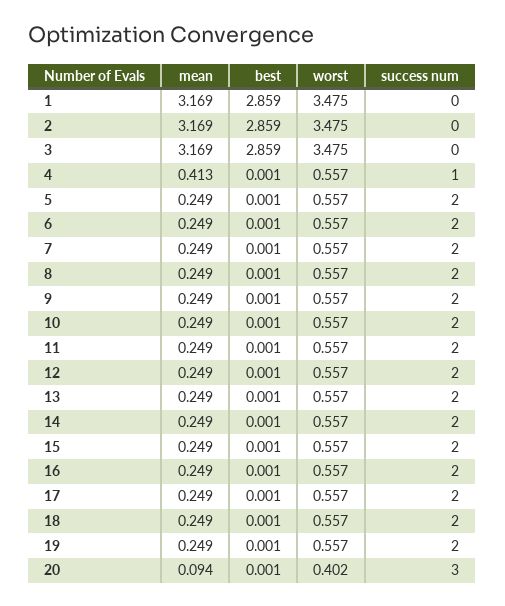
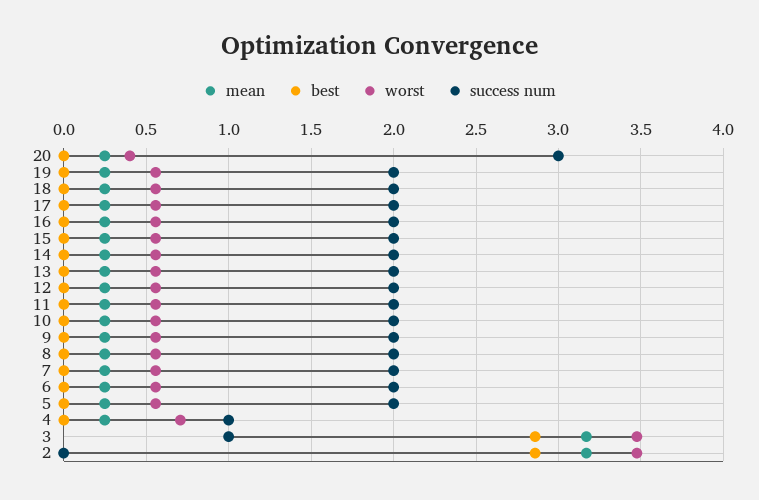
mean, 1: 3.169 -> none
best, 1: 2.859 -> none
worst, 1: 3.475 -> none
success num, 1: 0 -> none
success num, 3: 0 -> 1
mean, 4: 0.413 -> 0.25
worst, 4: 0.557 -> 0.7
mean, 20: 0.094 -> 0.25

